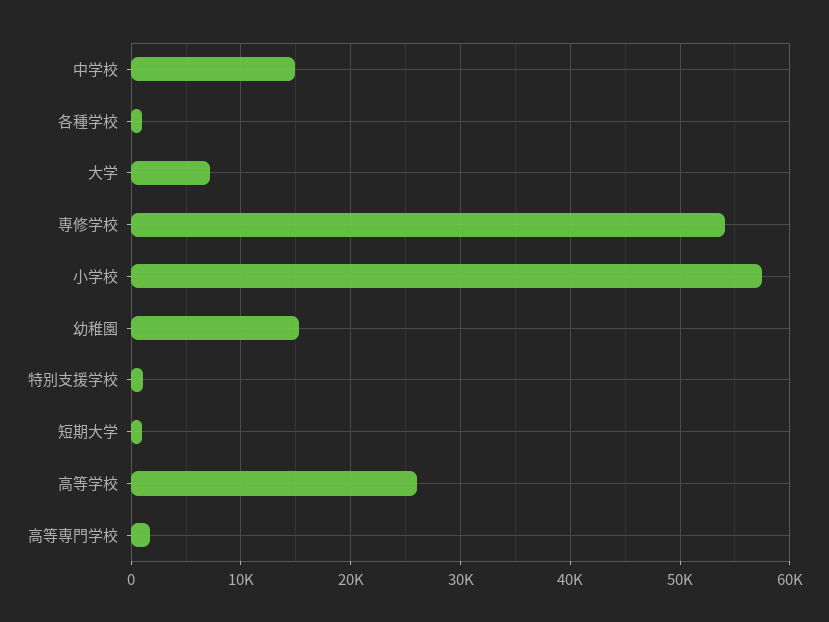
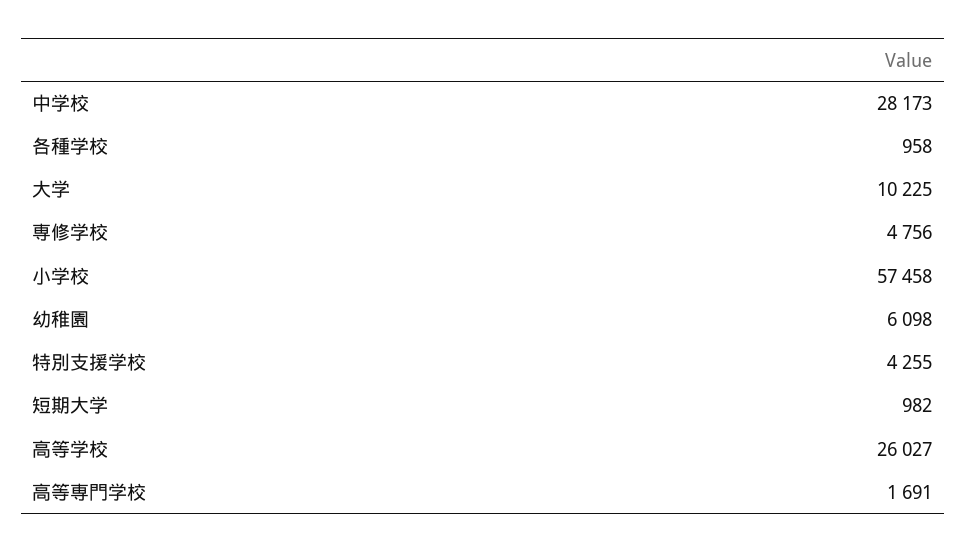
中学校: 15000 -> 28173
大学: 7000 -> 10225
専修学校: 54000 -> 4756
幼稚園: 15000 -> 6098
特別支援学校: 1000 -> 4255

